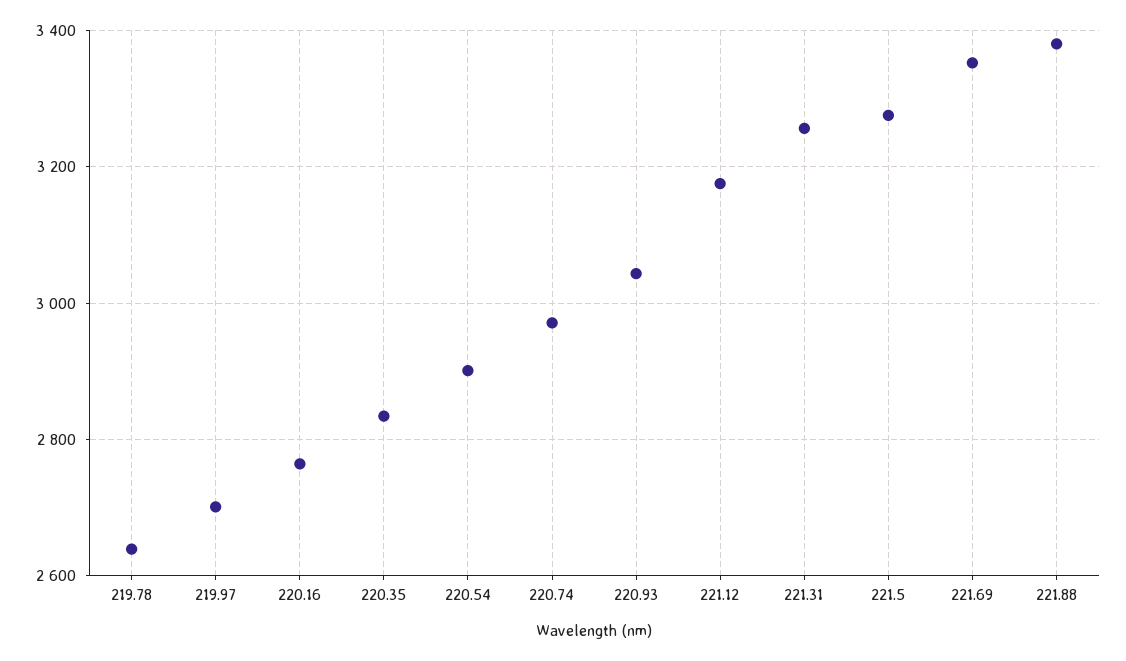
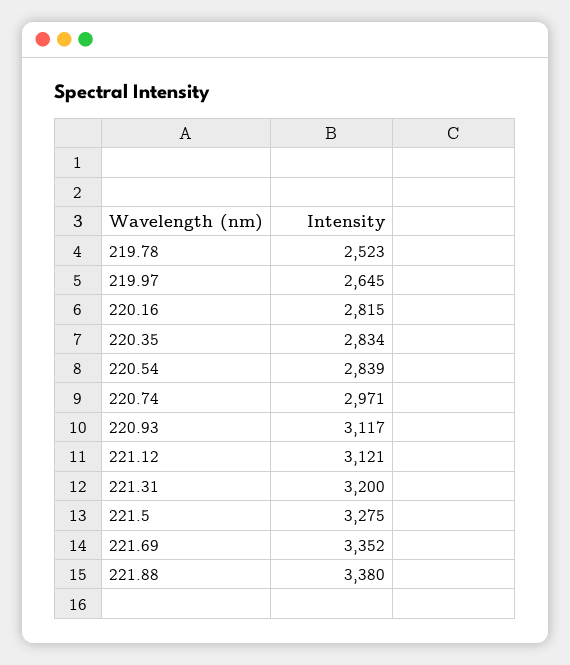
219.78: 2640 -> 2523
219.97: 2700 -> 2645
220.16: 2760 -> 2815
220.54: 2900 -> 2839
220.93: 3040 -> 3117
221.12: 3180 -> 3121
221.31: 3260 -> 3200

